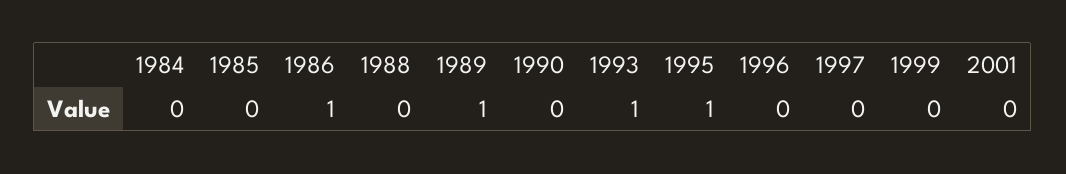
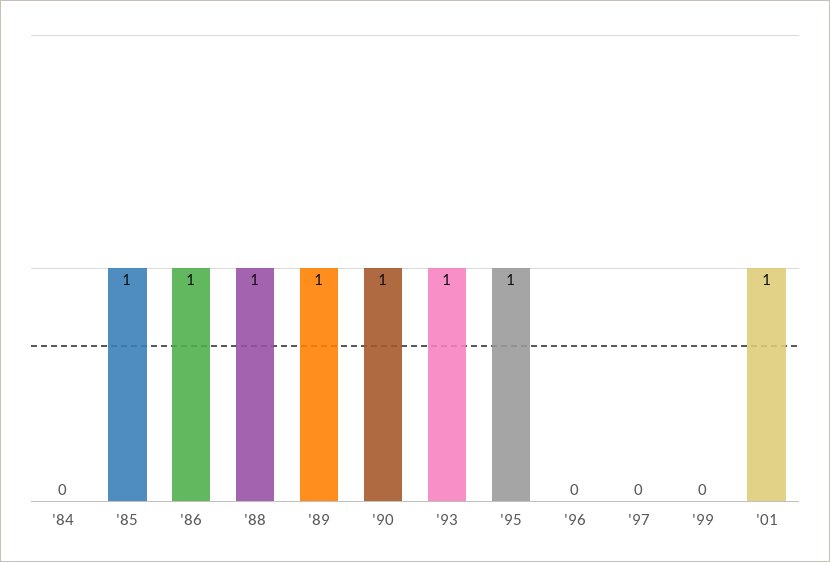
1985: 0 -> 1
1988: 0 -> 1
1990: 0 -> 1
2001: 0 -> 1

